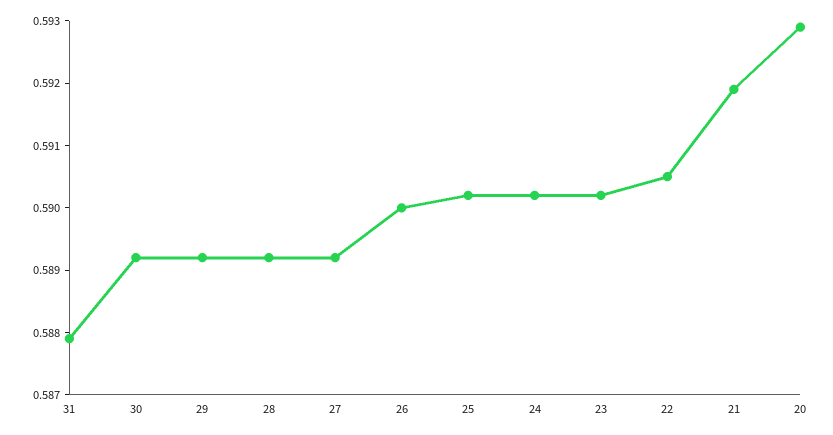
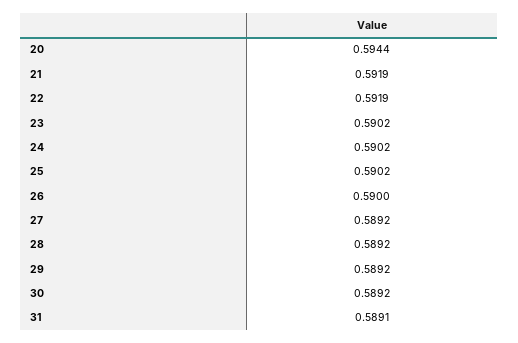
31: 0.588 -> 0.5891
22: 0.5905 -> 0.5919
20: 0.593 -> 0.5944

